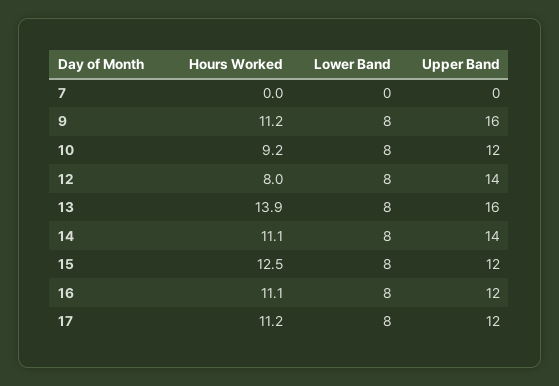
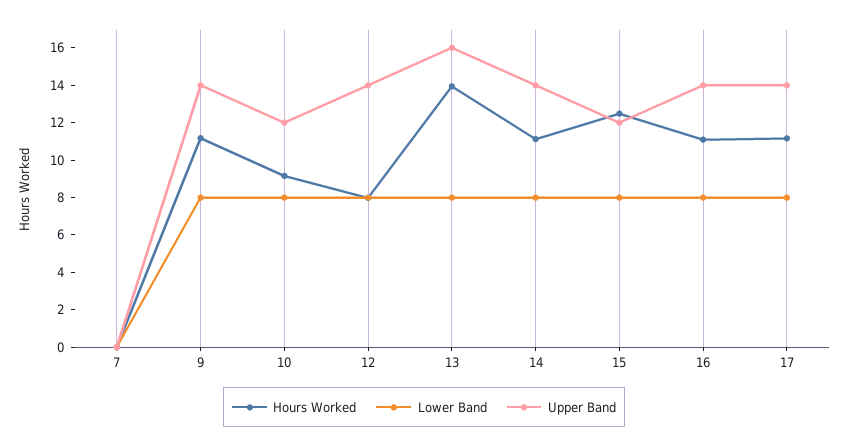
Upper Band, 9: 16 -> 14
Upper Band, 16: 12 -> 14
Upper Band, 17: 12 -> 14

